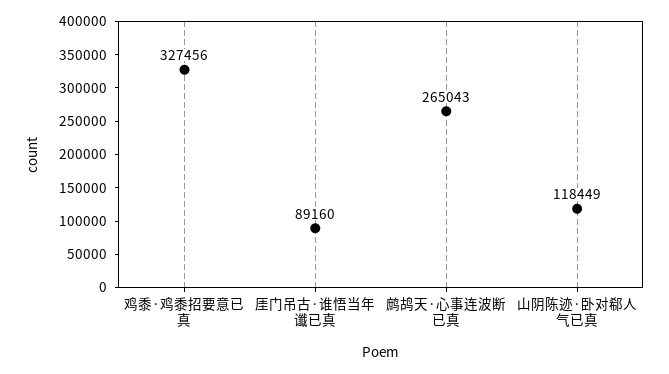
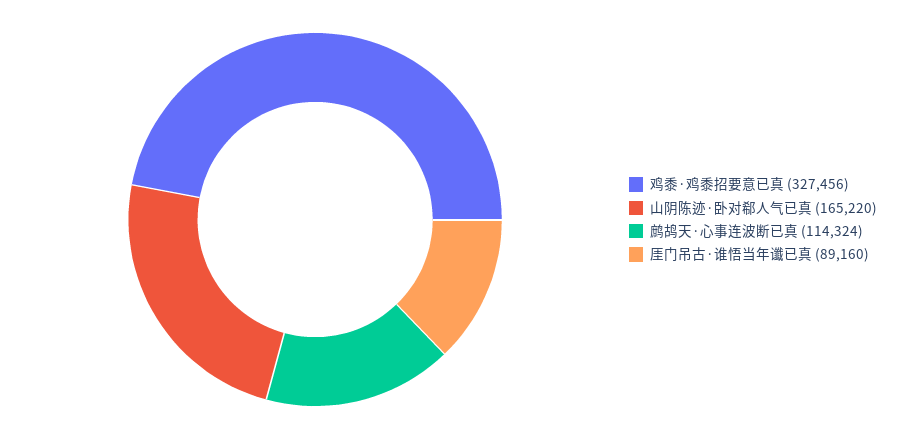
鹧鸪天·心事连波断已真: 265043 -> 114324
山阴陈迹·卧对郗人气已真: 118449 -> 165220

